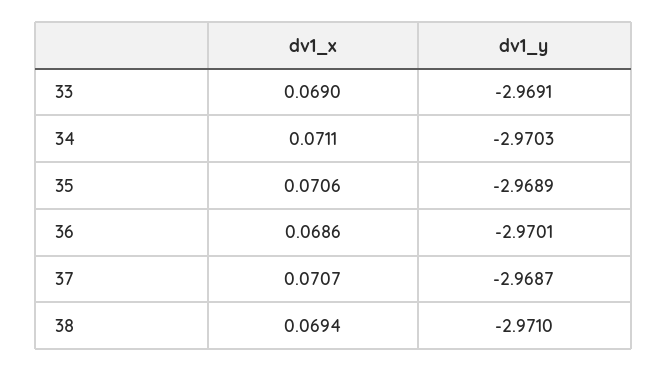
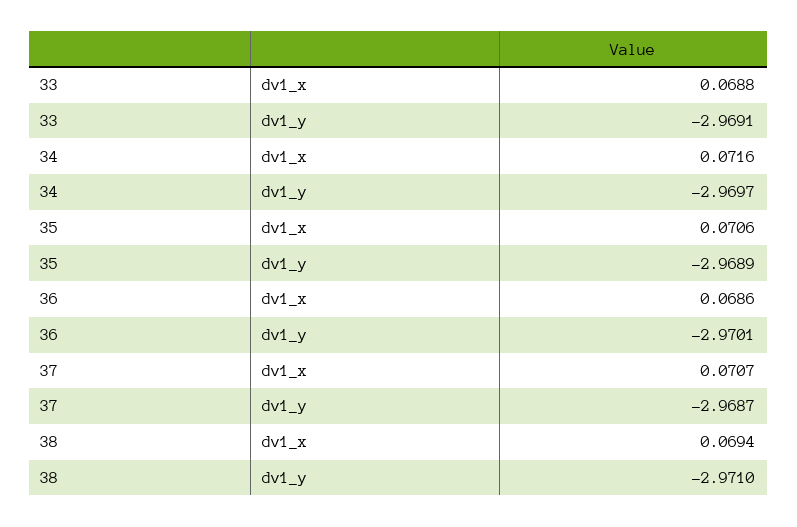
dv1_x, 33: 0.069 -> 0.0688
dv1_x, 34: 0.0711 -> 0.0716
dv1_y, 34: -2.9703 -> -2.9697

